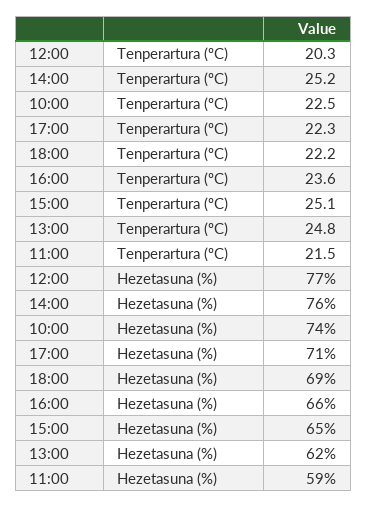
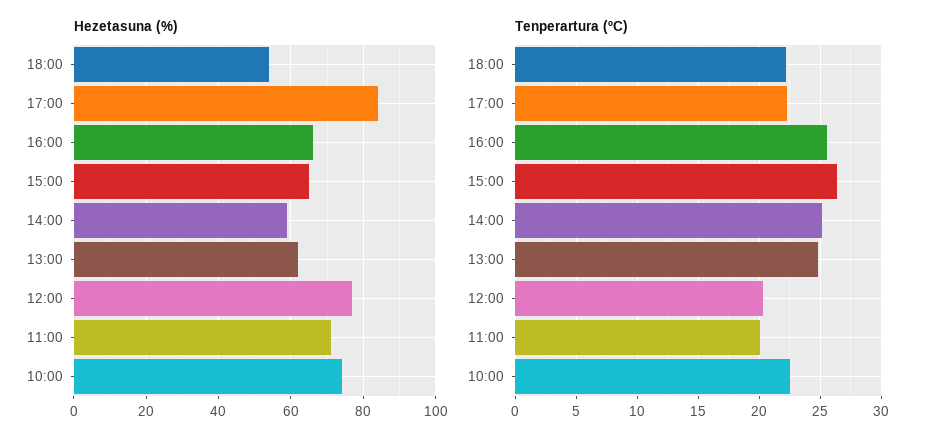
Tenperartura (ºC), 16:00: 23.6 -> 25.5
Tenperartura (ºC), 15:00: 25.1 -> 26.5
Tenperartura (ºC), 11:00: 21.5 -> 20
Hezetasuna (%), 14:00: 76 -> 60
Hezetasuna (%), 17:00: 71 -> 85
Hezetasuna (%), 18:00: 69 -> 55
Hezetasuna (%), 11:00: 59 -> 70

